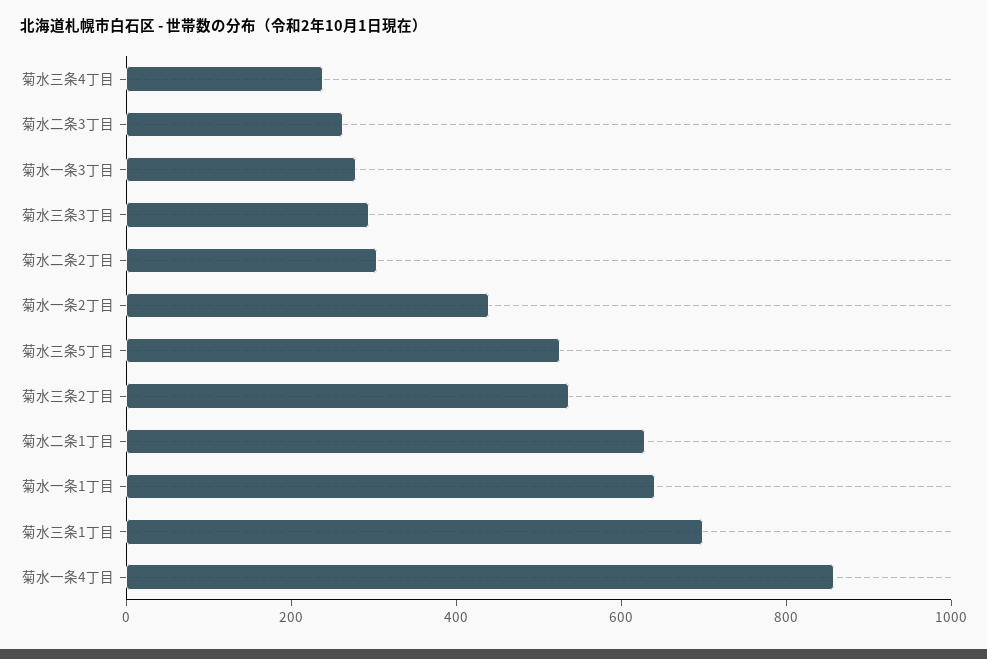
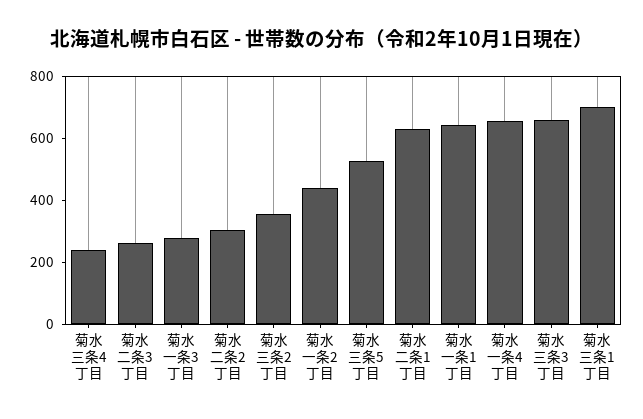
菊水三条3丁目: 300 -> 650
菊水三条2丁目: 550 -> 350
菊水一条4丁目: 850 -> 650

